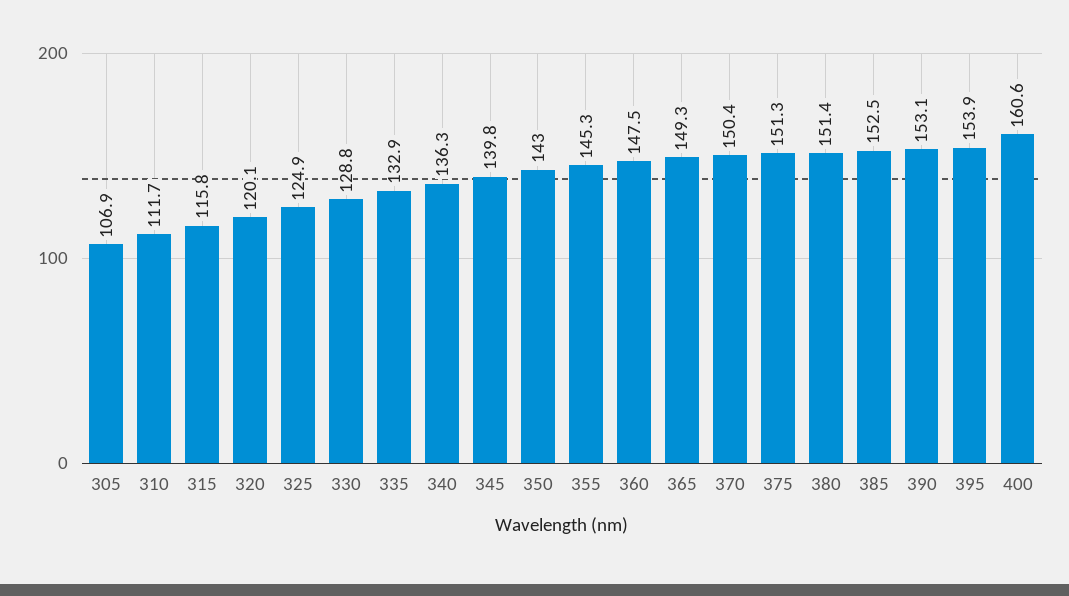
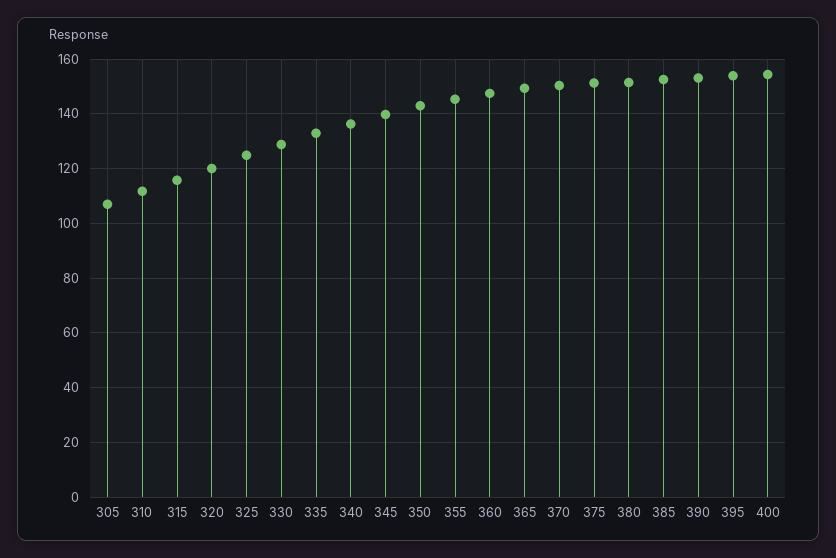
400: 160.6 -> 155

